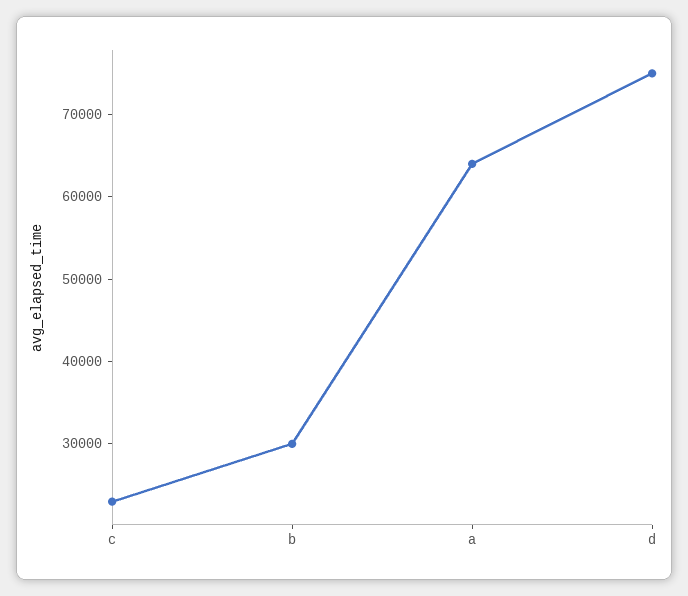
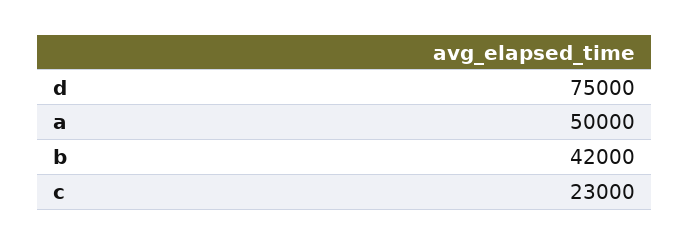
b: 30000 -> 42000
a: 64000 -> 50000

